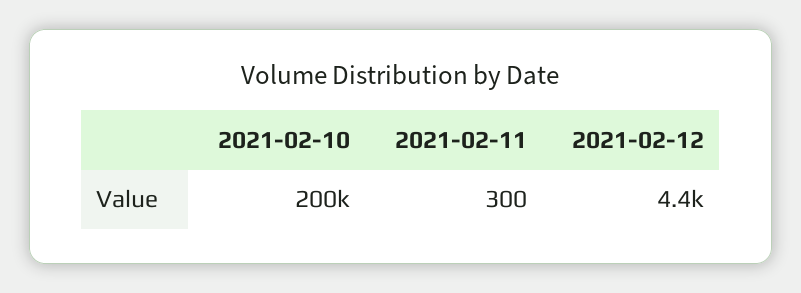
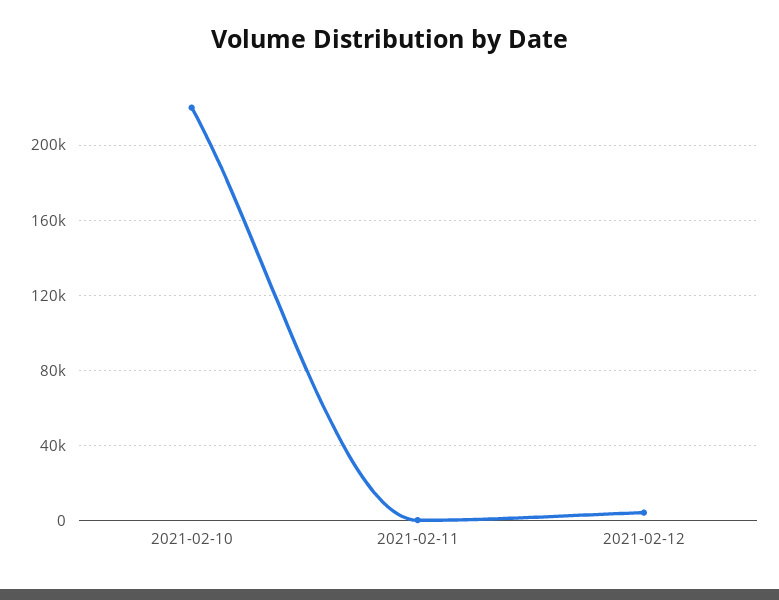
2021-02-10: 200000 -> 220000

